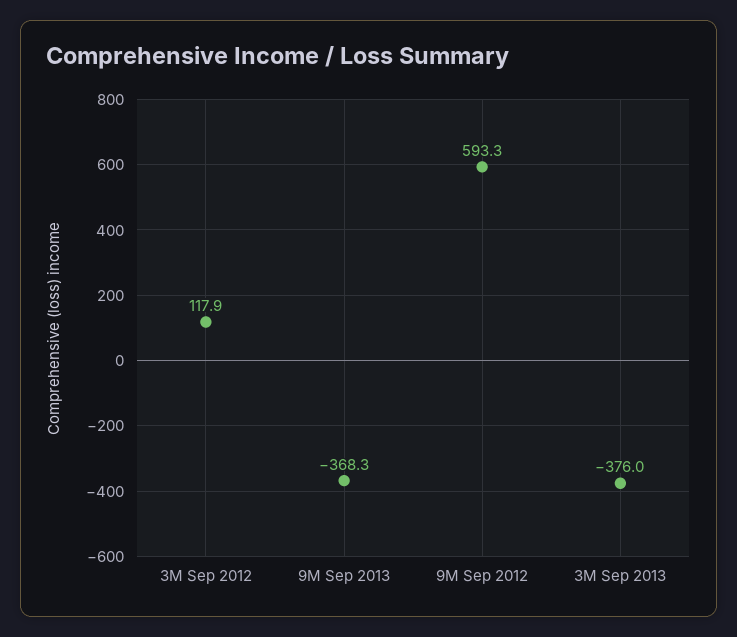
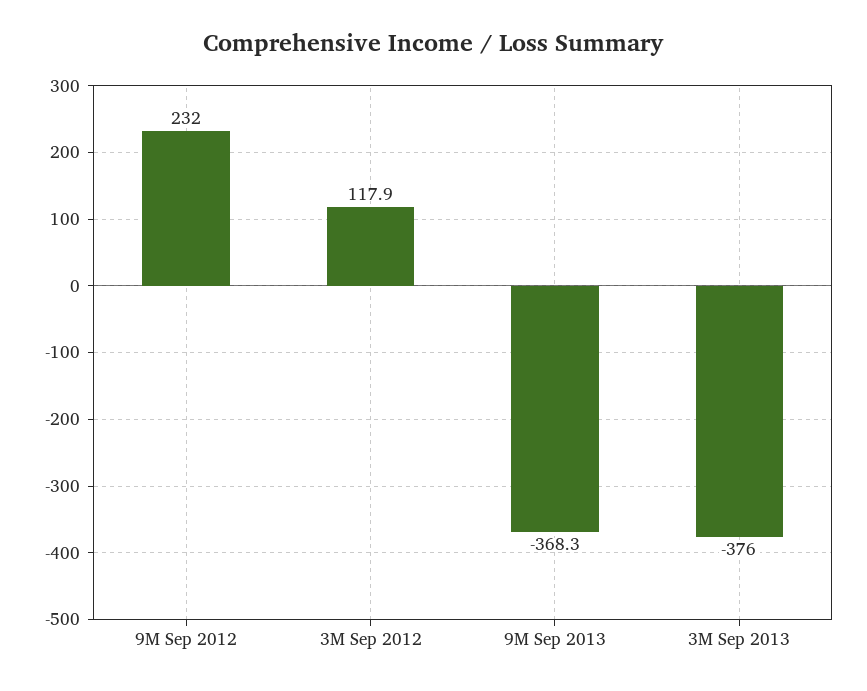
9M Sep 2012: 593.3 -> 232

